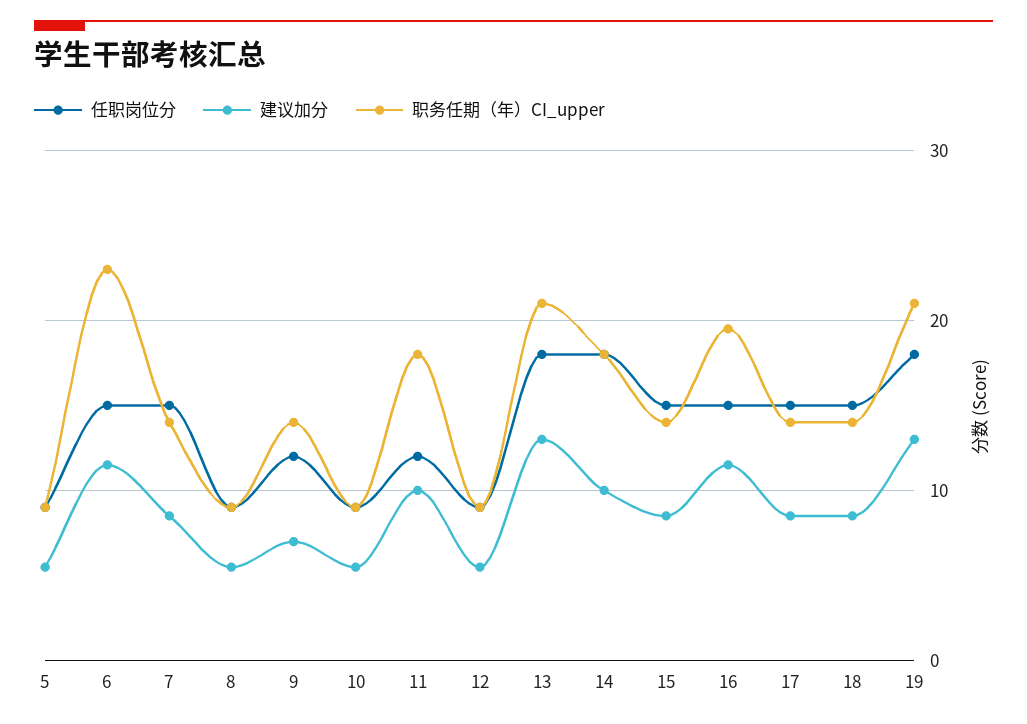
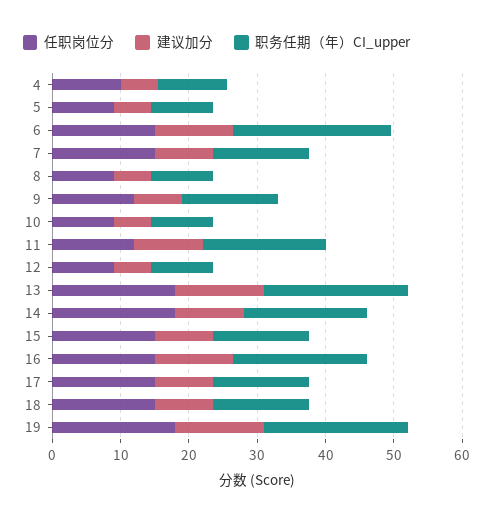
任职岗位分, 4: none -> 10
建议加分, 4: none -> 6
职务任期（年）CI_upper, 4: none -> 10

